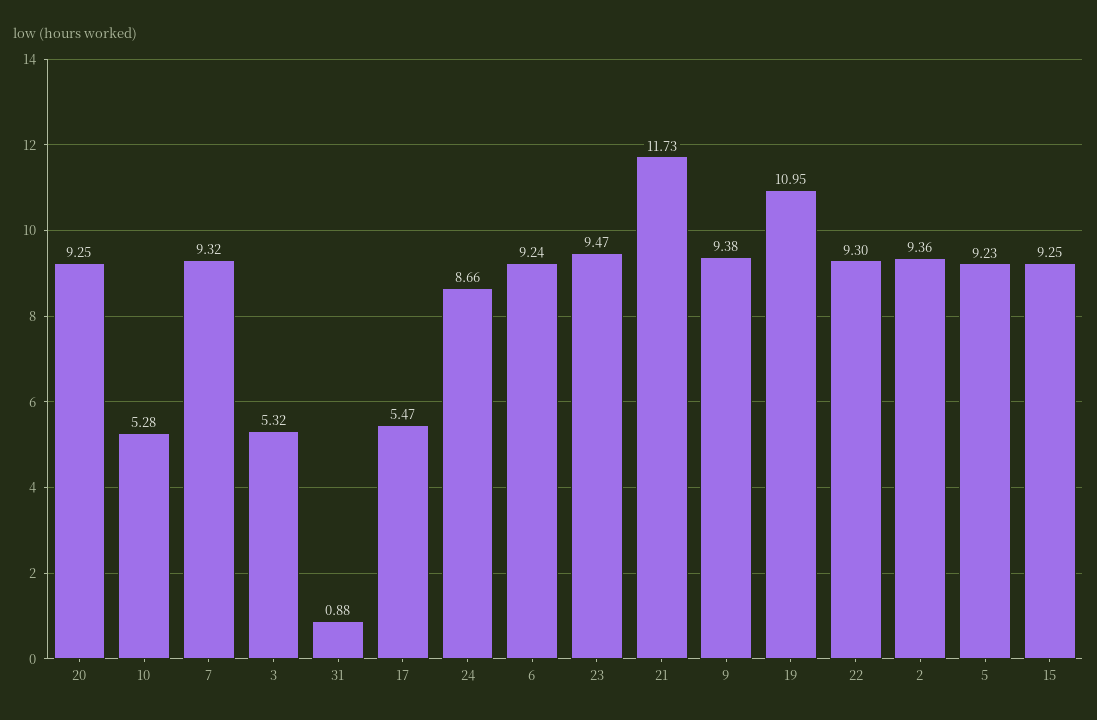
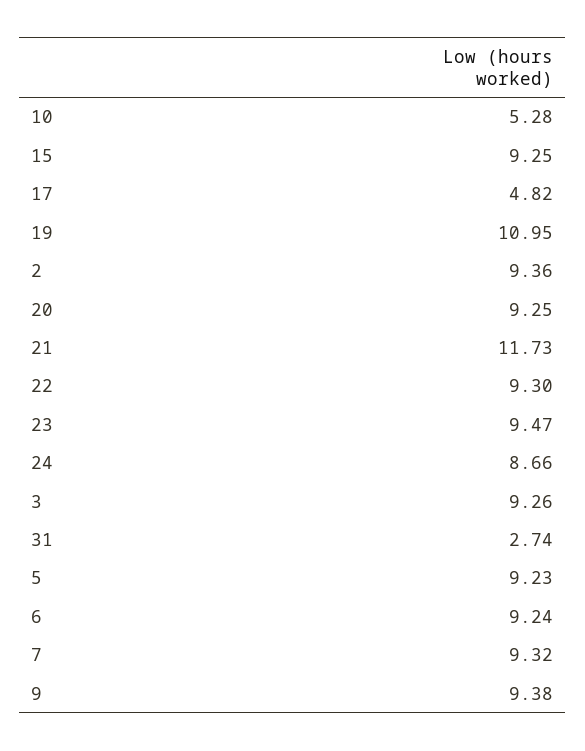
3: 5.32 -> 9.26
31: 0.88 -> 2.74
17: 5.47 -> 4.82

